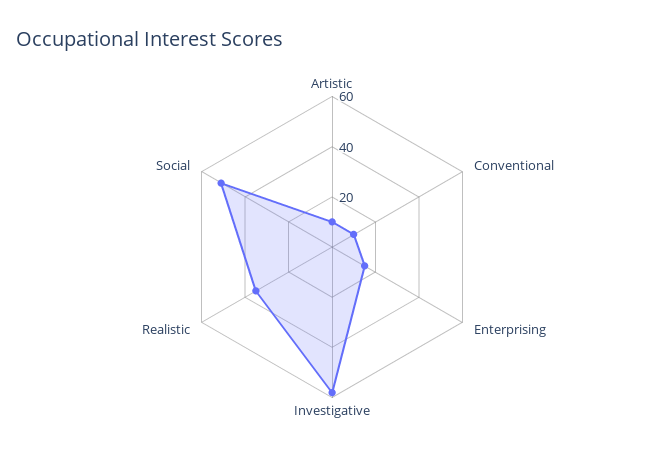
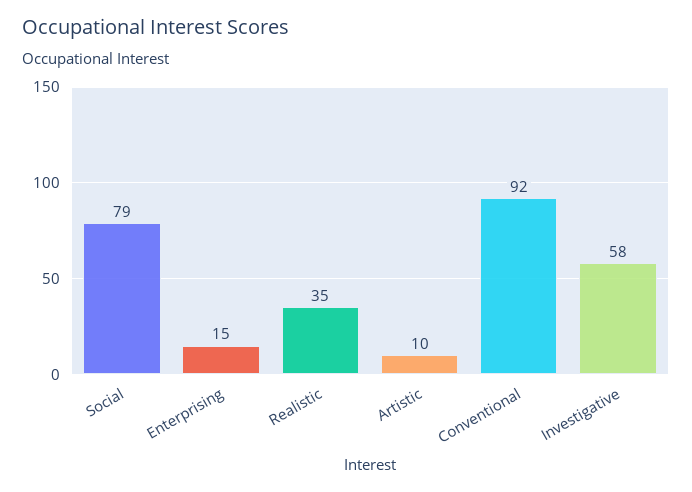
Conventional: 10 -> 92
Social: 50 -> 79

